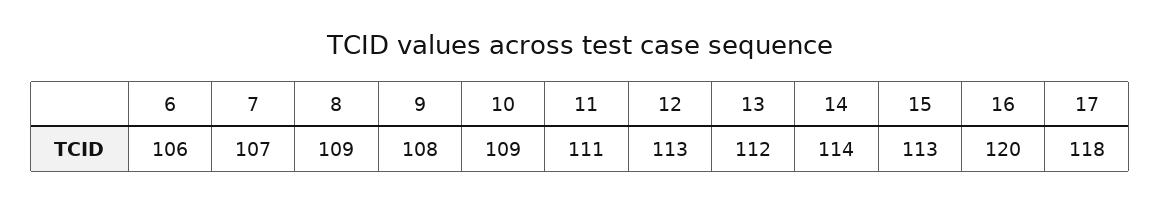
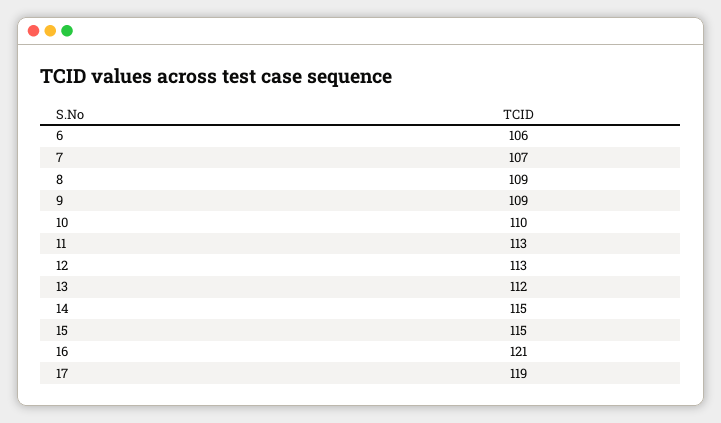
9: 108 -> 109
10: 109 -> 110
11: 111 -> 113
14: 114 -> 115
15: 113 -> 115
16: 120 -> 121
17: 118 -> 119

